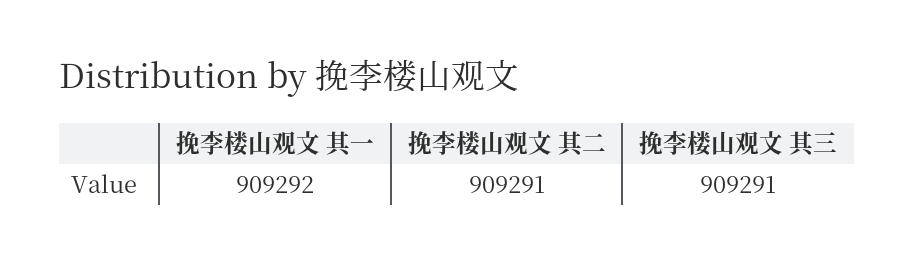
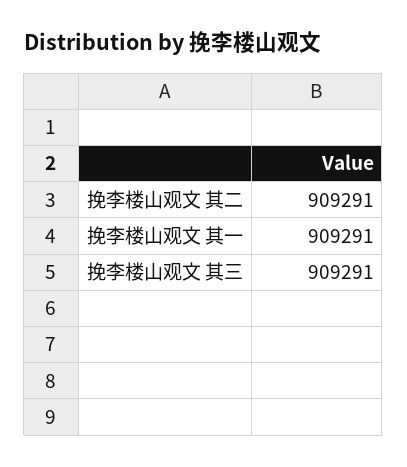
挽李楼山观文 其一: 909292 -> 909291

